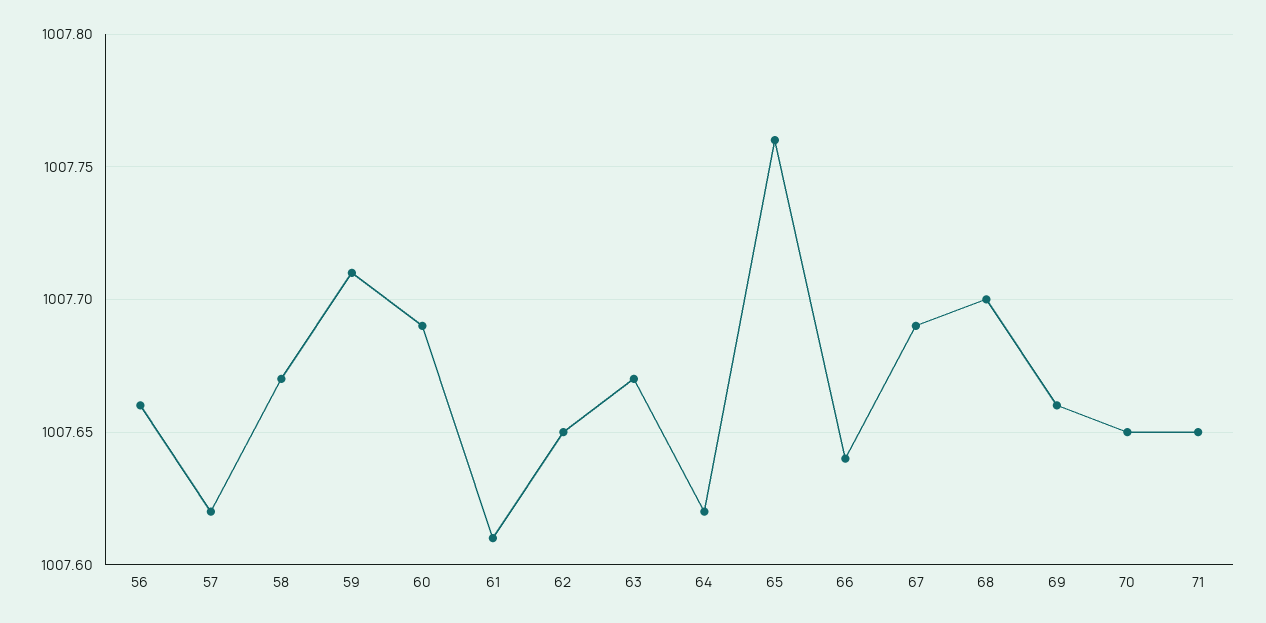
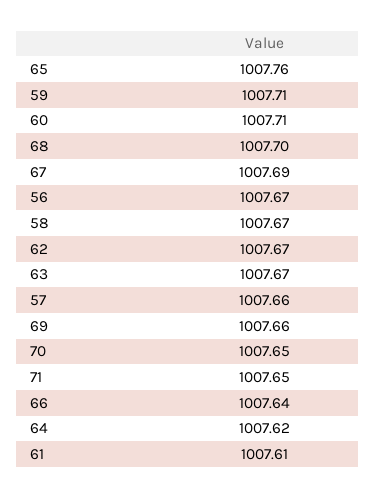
56: 1007.66 -> 1007.67
57: 1007.62 -> 1007.66
60: 1007.69 -> 1007.71
62: 1007.65 -> 1007.67

